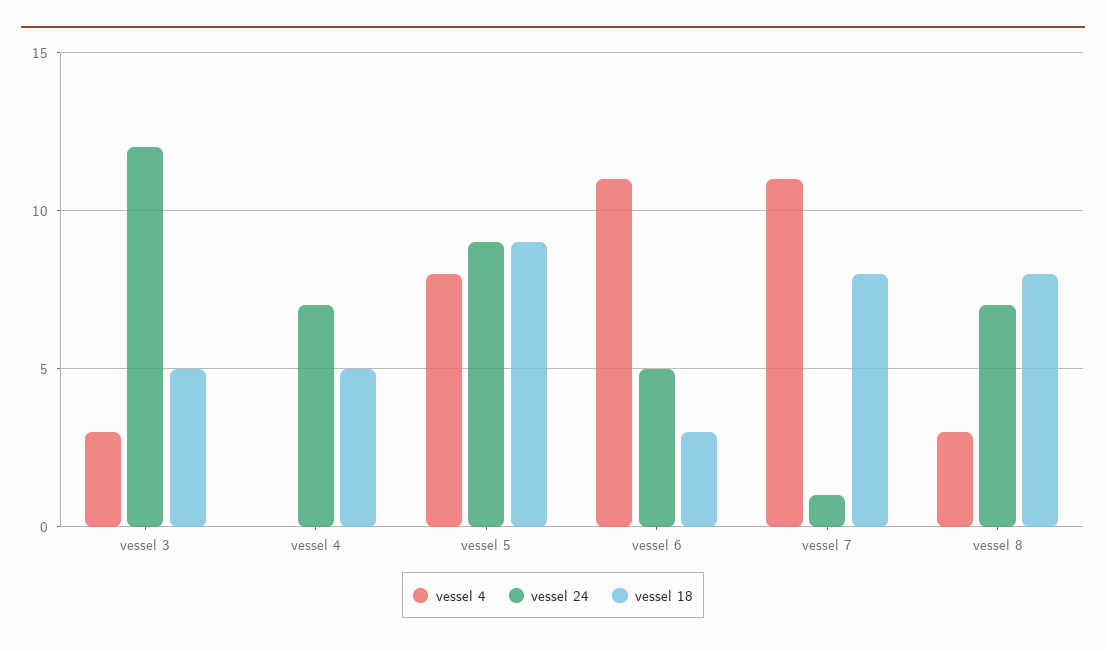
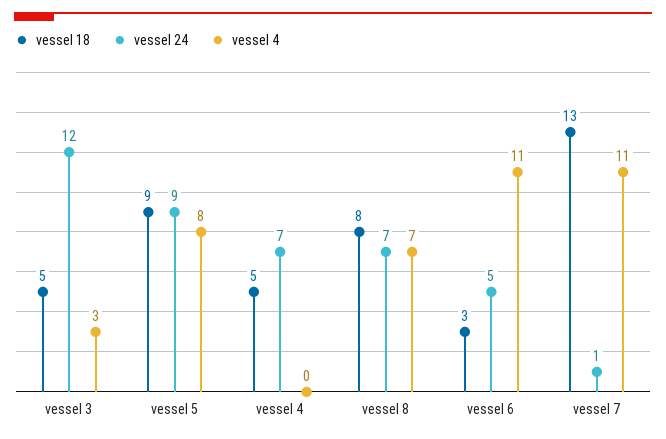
vessel 18, vessel 7: 8 -> 13
vessel 4, vessel 8: 3 -> 7

